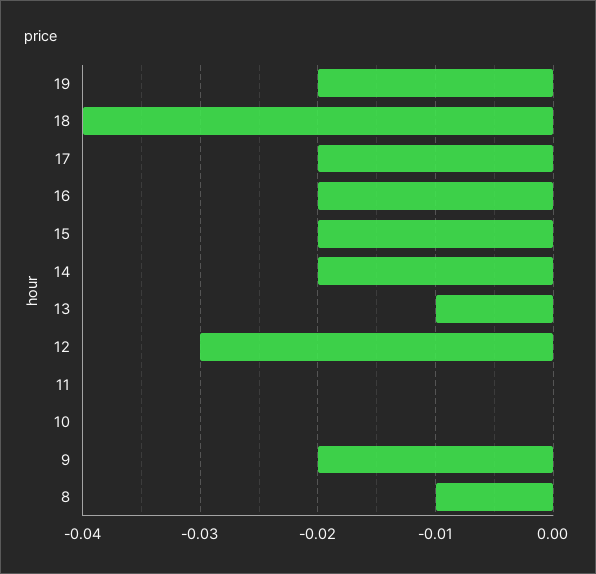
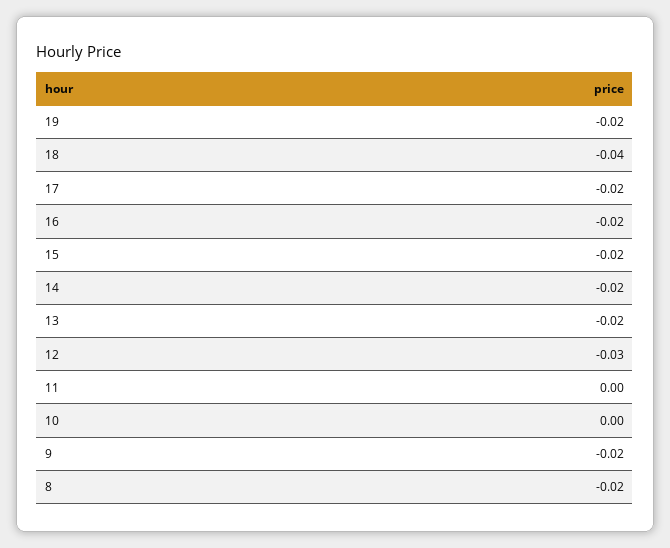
13: -0.01 -> -0.02
8: -0.01 -> -0.02

